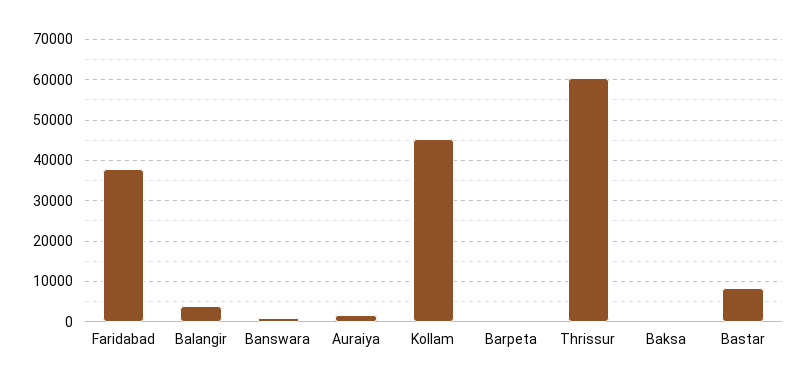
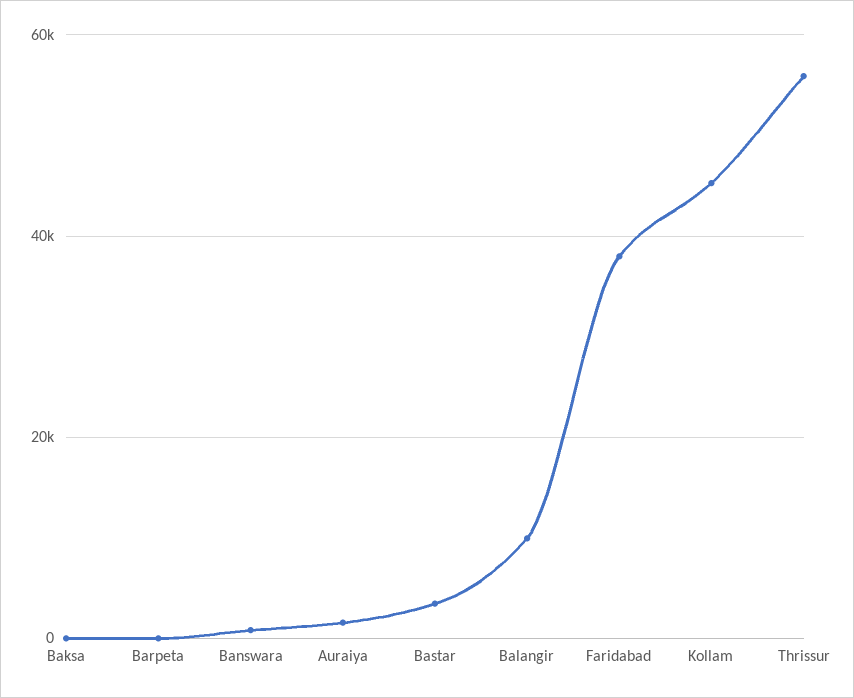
Balangir: 4000 -> 10000
Thrissur: 60000 -> 56000
Bastar: 8000 -> 4000

